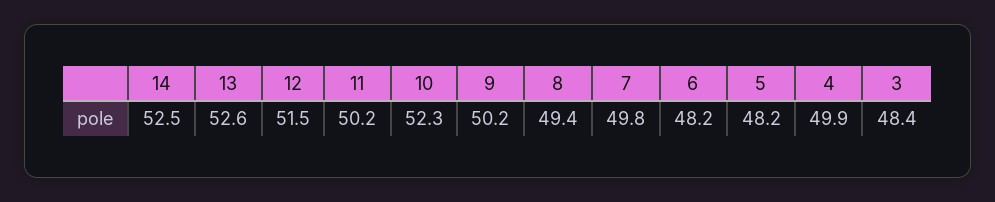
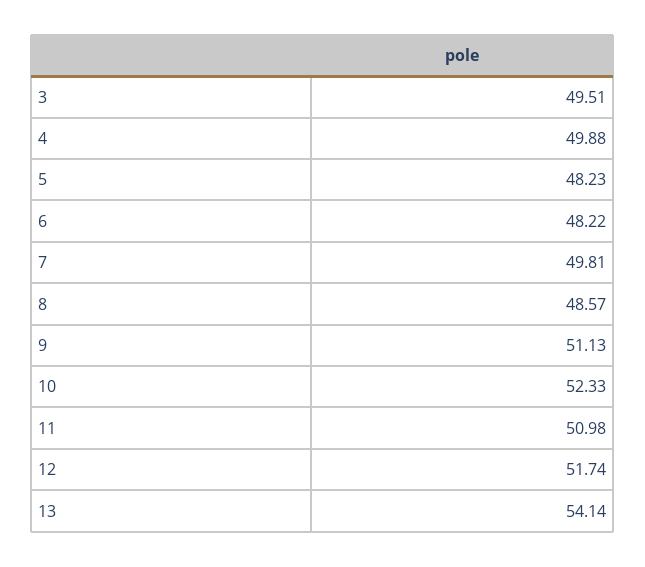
14: 52.5 -> none
13: 52.6 -> 54.14
12: 51.5 -> 51.74
11: 50.2 -> 50.98
9: 50.2 -> 51.13
8: 49.4 -> 48.57
3: 48.4 -> 49.51

